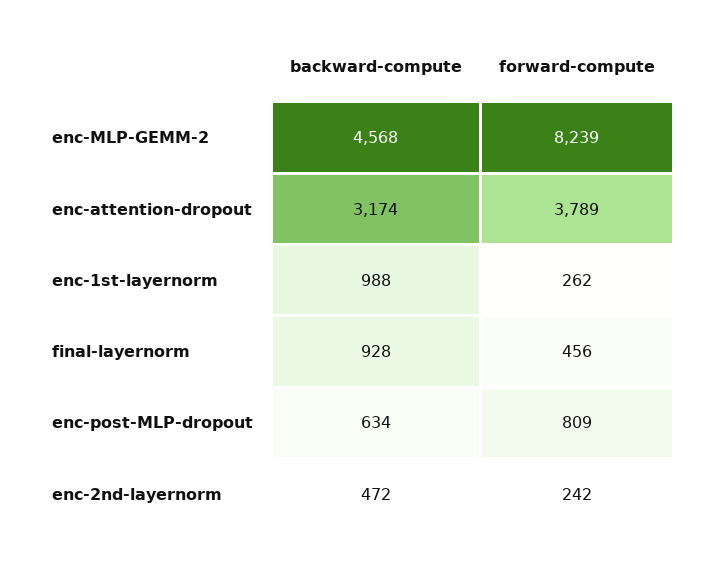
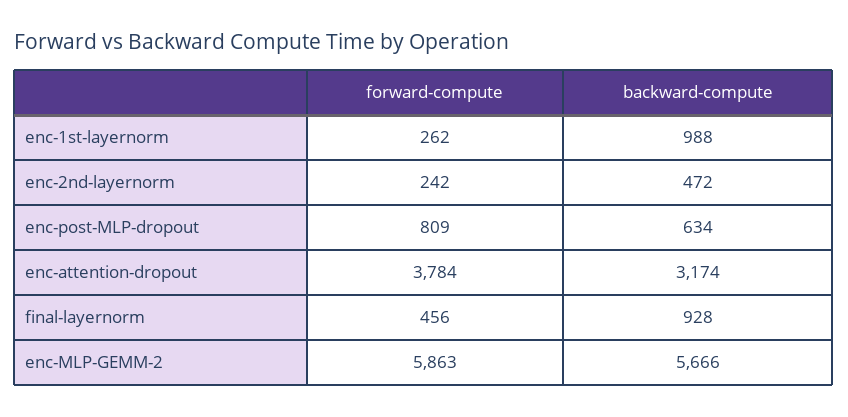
backward-compute, enc-MLP-GEMM-2: 4568 -> 5666
forward-compute, enc-MLP-GEMM-2: 8239 -> 5863
forward-compute, enc-attention-dropout: 3789 -> 3784

